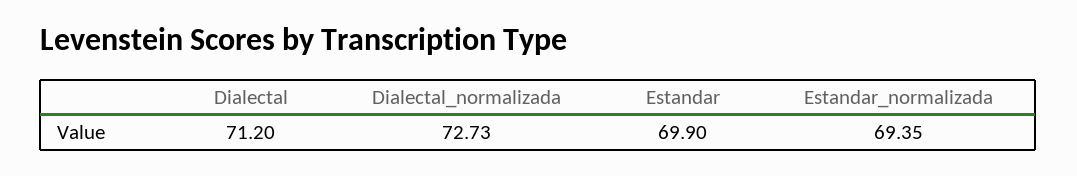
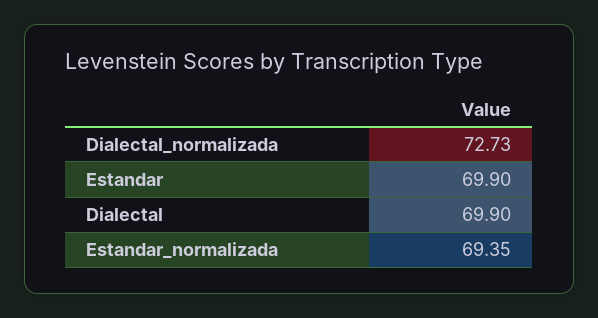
Dialectal: 71.2 -> 69.9

